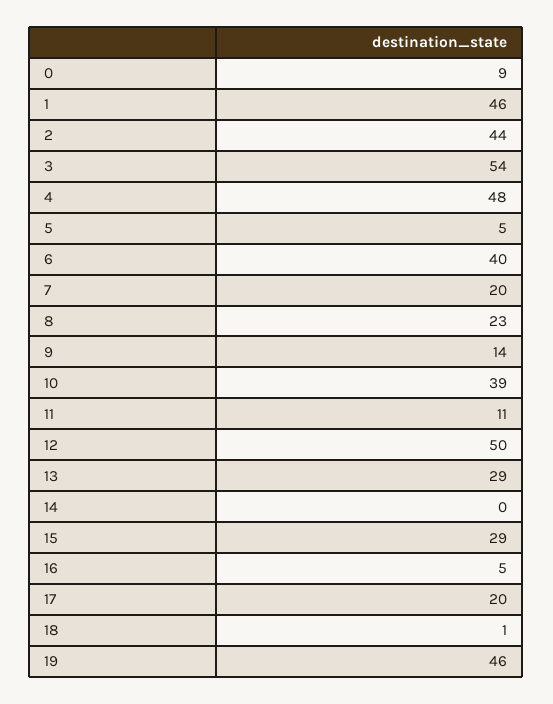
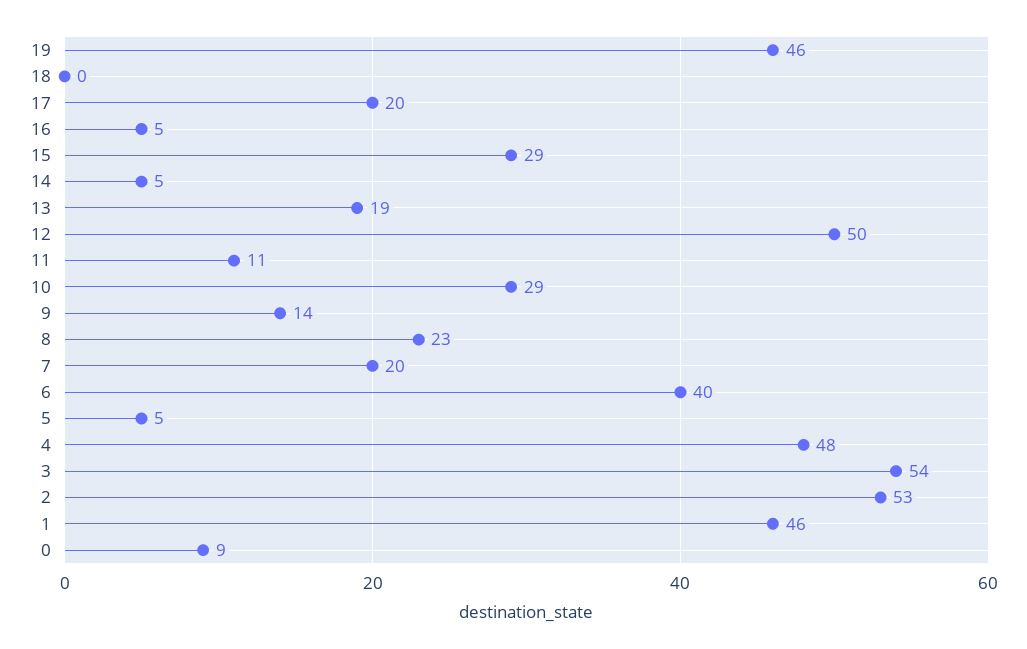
2: 44 -> 53
10: 39 -> 29
13: 29 -> 19
14: 0 -> 5
18: 1 -> 0

